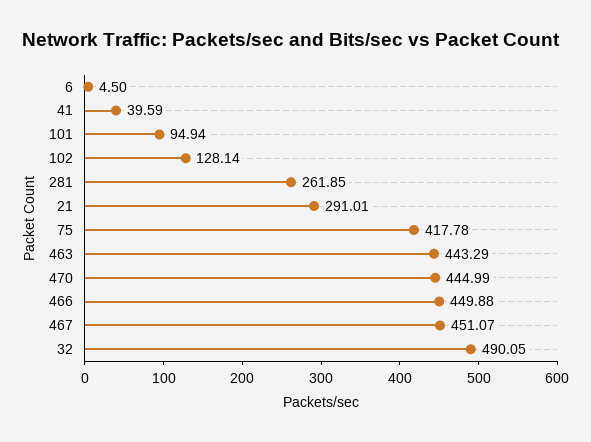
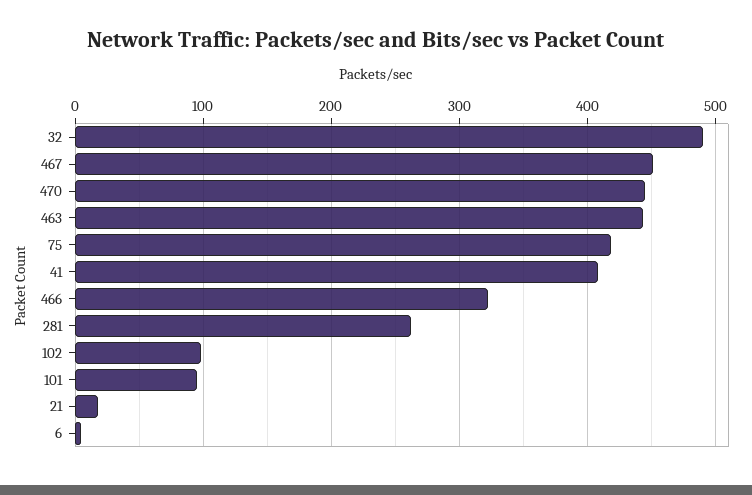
41: 39.59 -> 410
102: 128.14 -> 100
21: 291.01 -> 20
466: 449.88 -> 320

